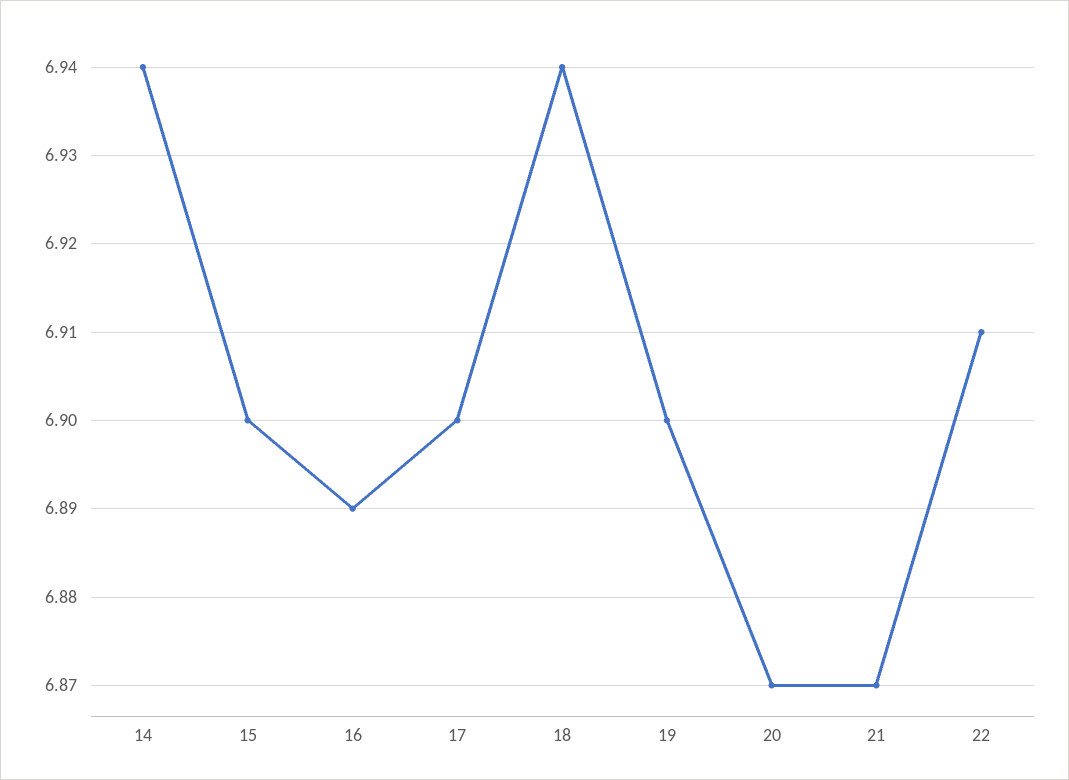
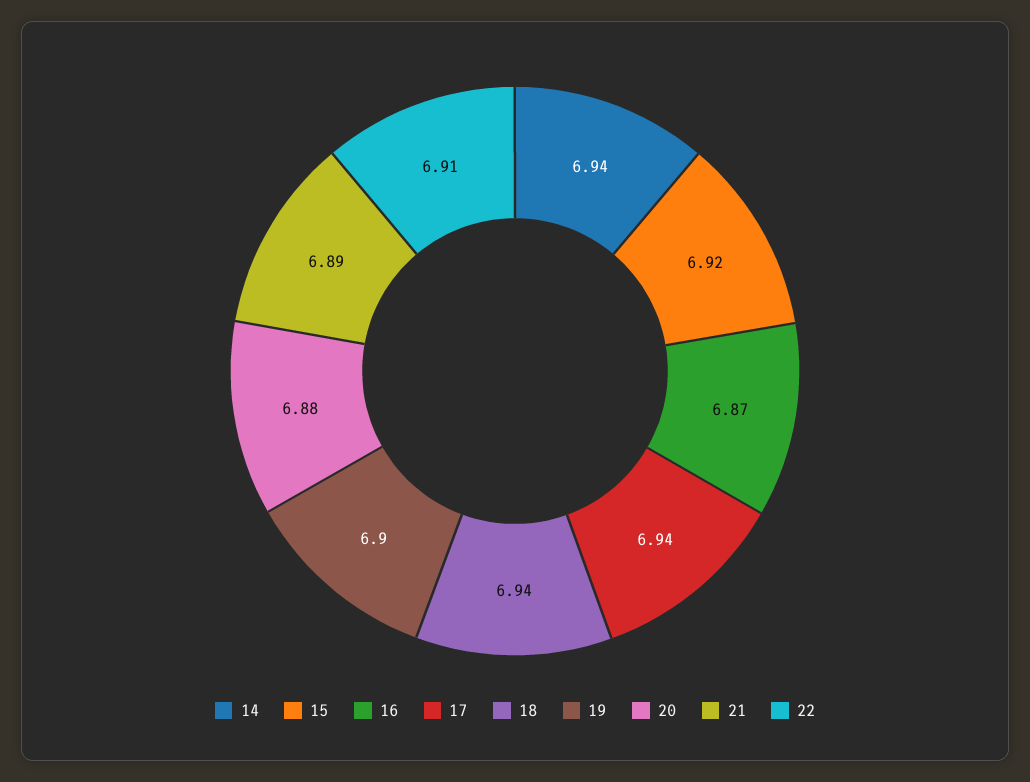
15: 6.9 -> 6.92
16: 6.89 -> 6.87
17: 6.9 -> 6.94
20: 6.87 -> 6.88
21: 6.87 -> 6.89

